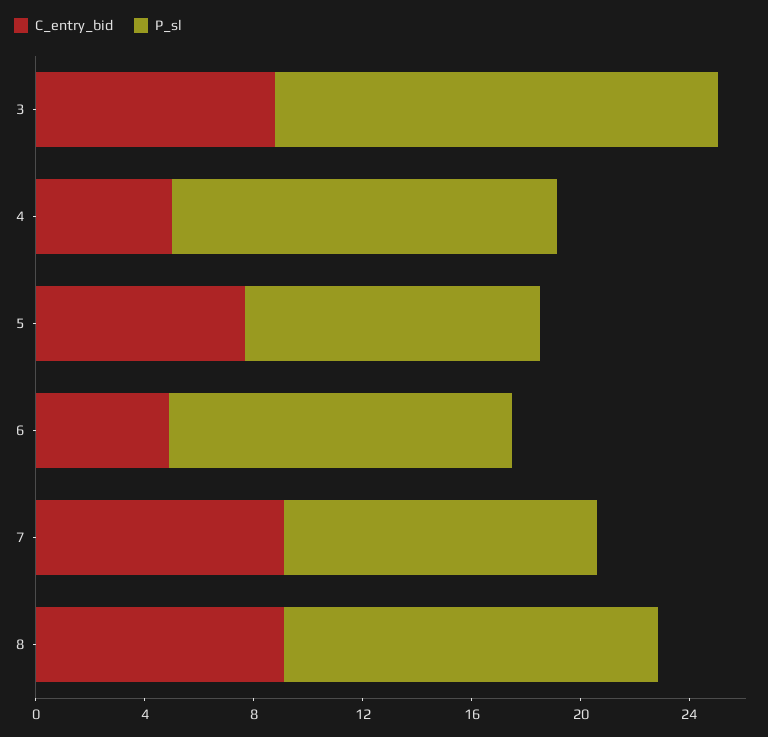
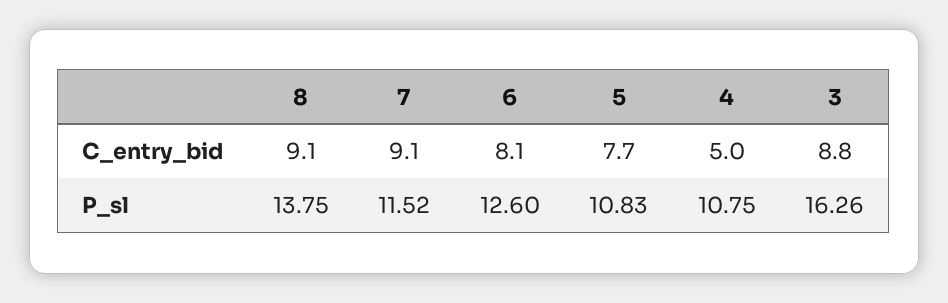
P_sl, 4: 14 -> 10.75
C_entry_bid, 6: 5 -> 8.1

